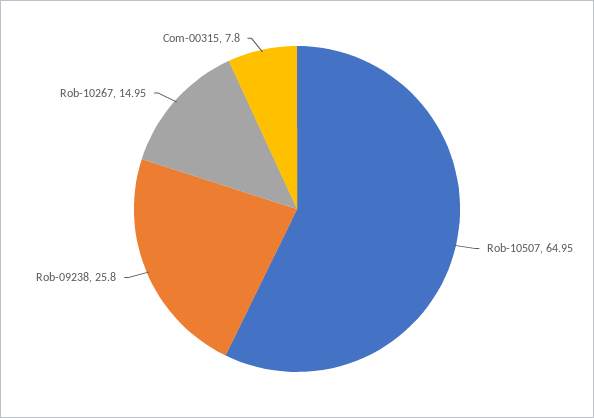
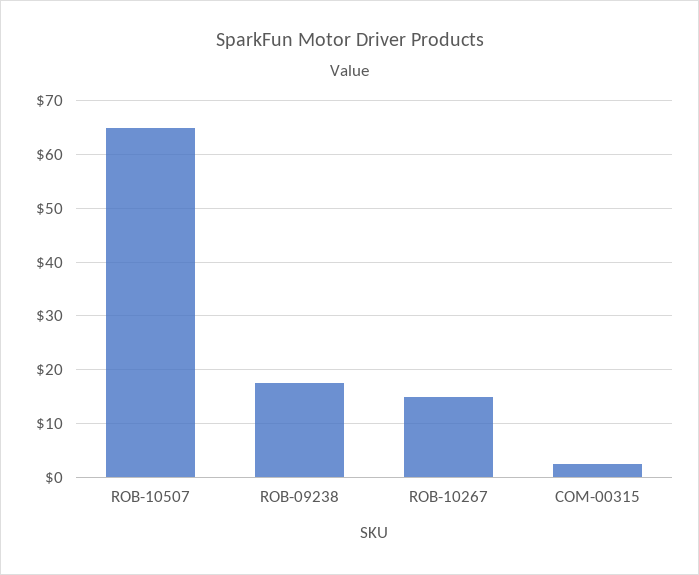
Rob-09238: 25.8 -> 18
Com-00315: 7.8 -> 2

